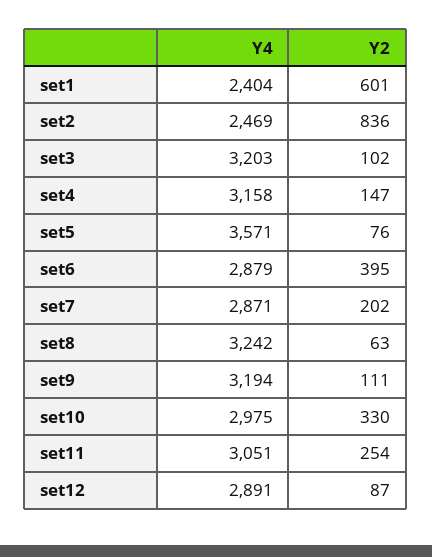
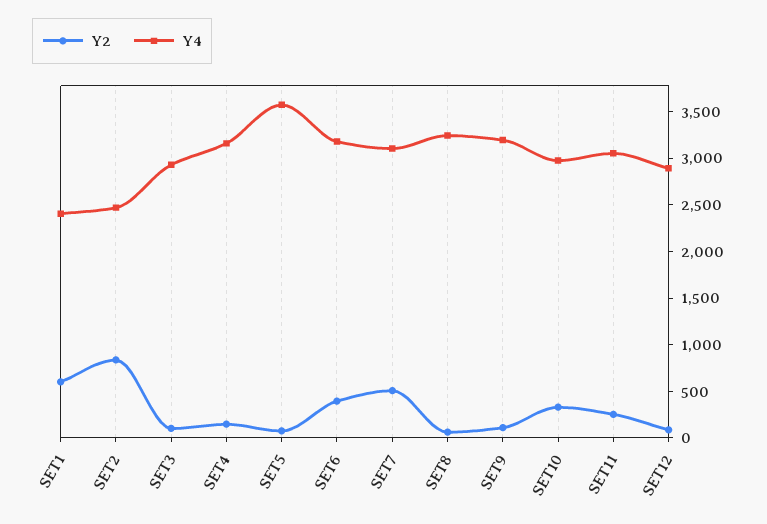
Y4, set3: 3203 -> 2900
Y4, set6: 2879 -> 3200
Y4, set7: 2871 -> 3100
Y2, set7: 202 -> 500

